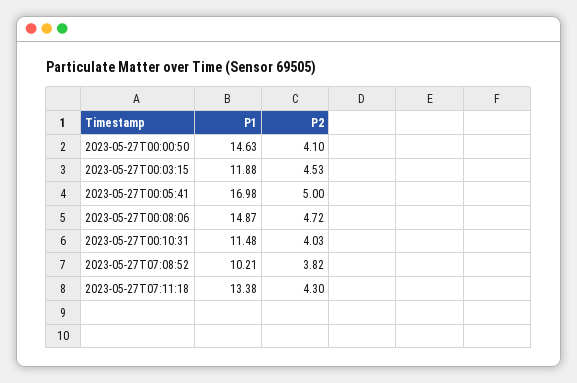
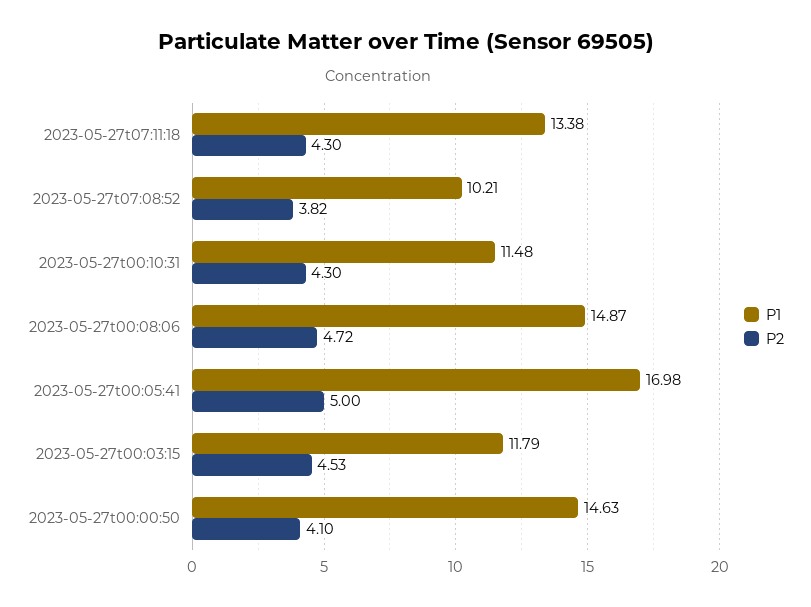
P1, 2023-05-27T00:03:15: 11.88 -> 11.79
P2, 2023-05-27T00:10:31: 4.03 -> 4.3

